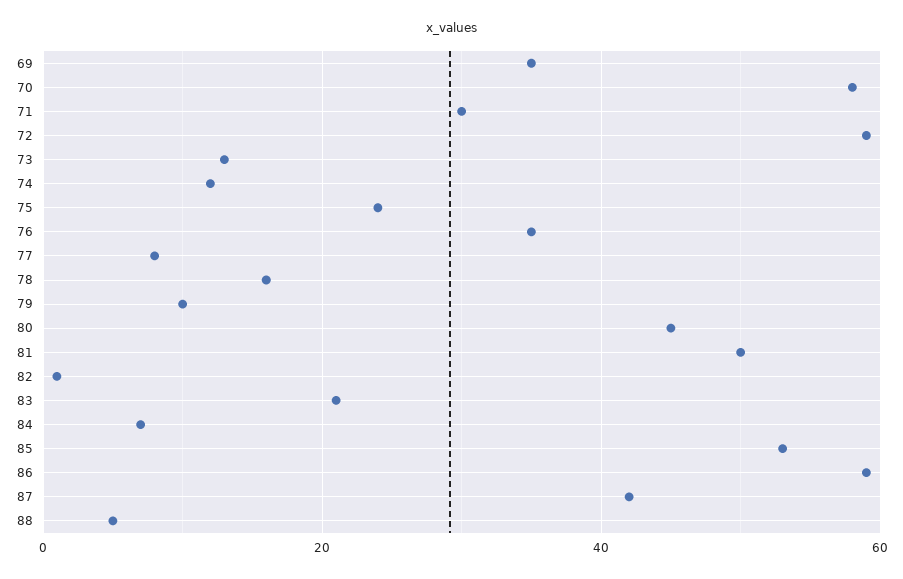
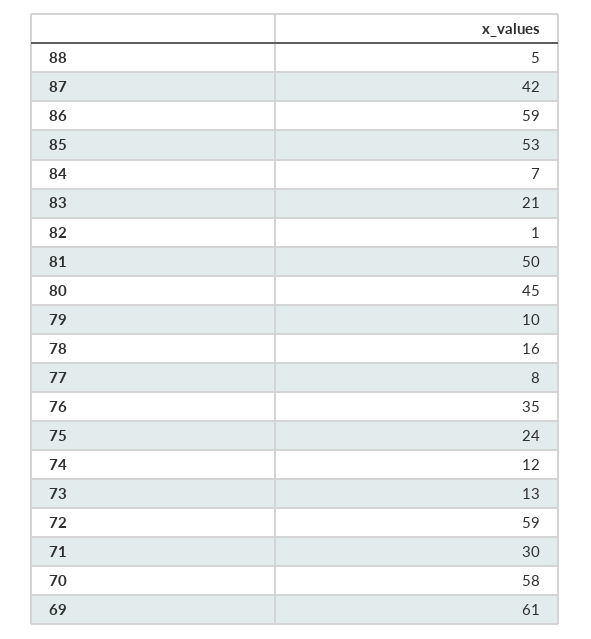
69: 35 -> 61

